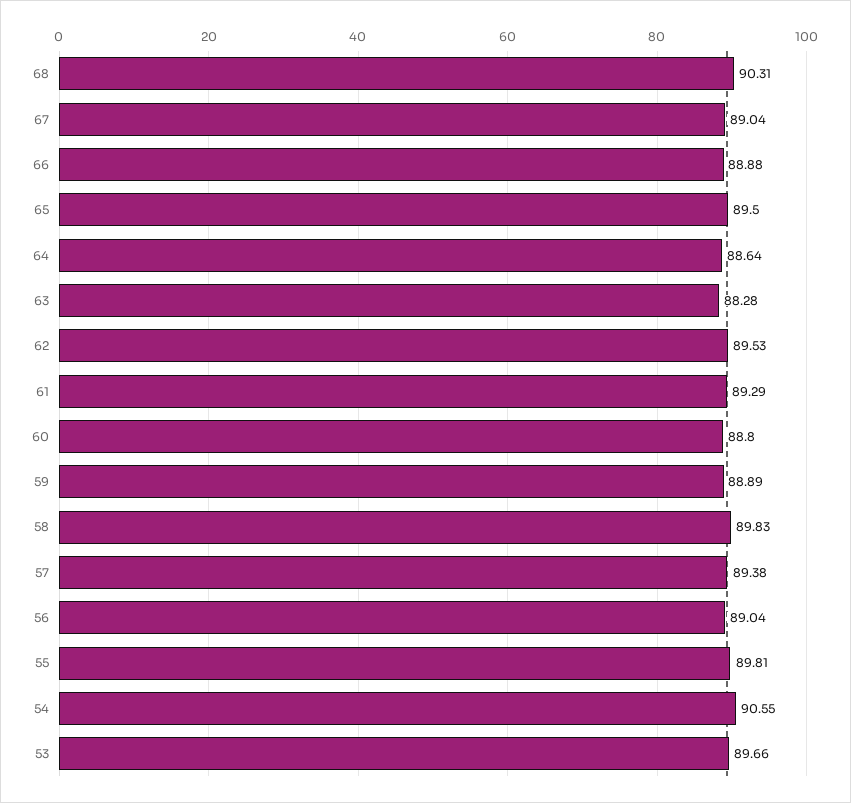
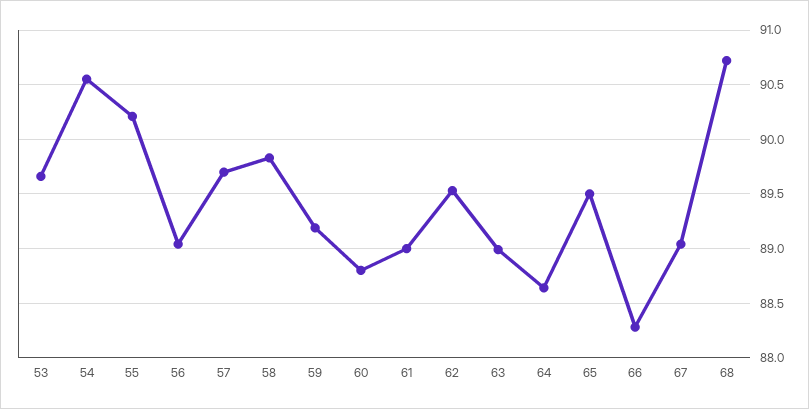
68: 90.31 -> 90.7
66: 88.88 -> 88.3
63: 88.28 -> 89
61: 89.29 -> 89
59: 88.89 -> 89.2
57: 89.38 -> 89.7
55: 89.81 -> 90.2

